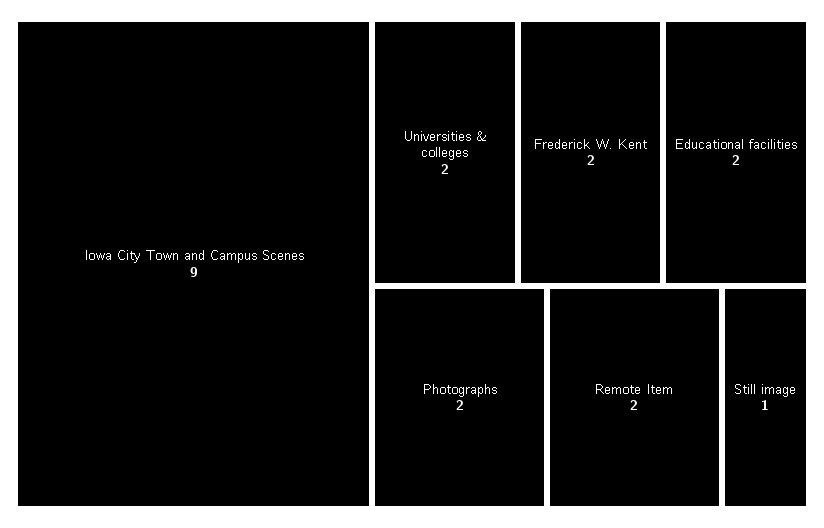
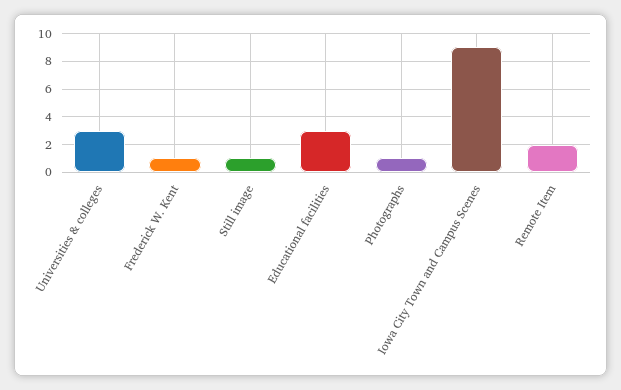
Universities & colleges: 2 -> 3
Frederick W. Kent: 2 -> 1
Educational facilities: 2 -> 3
Photographs: 2 -> 1

